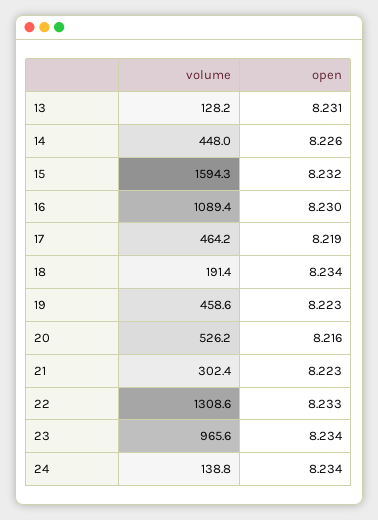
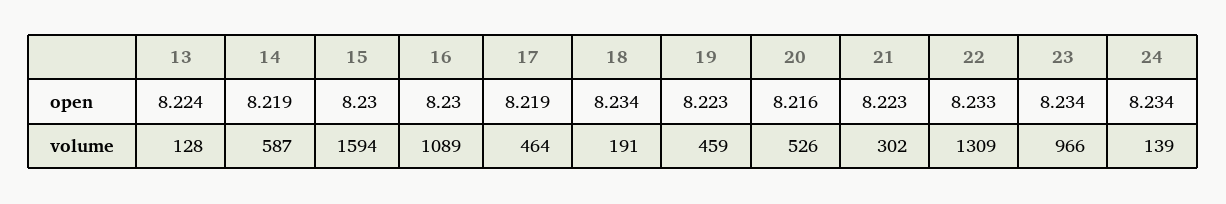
open, 13: 8.231 -> 8.224
volume, 14: 448 -> 587
open, 14: 8.226 -> 8.219
open, 15: 8.232 -> 8.23

